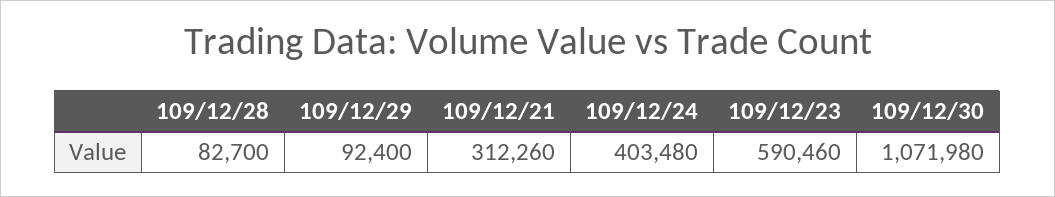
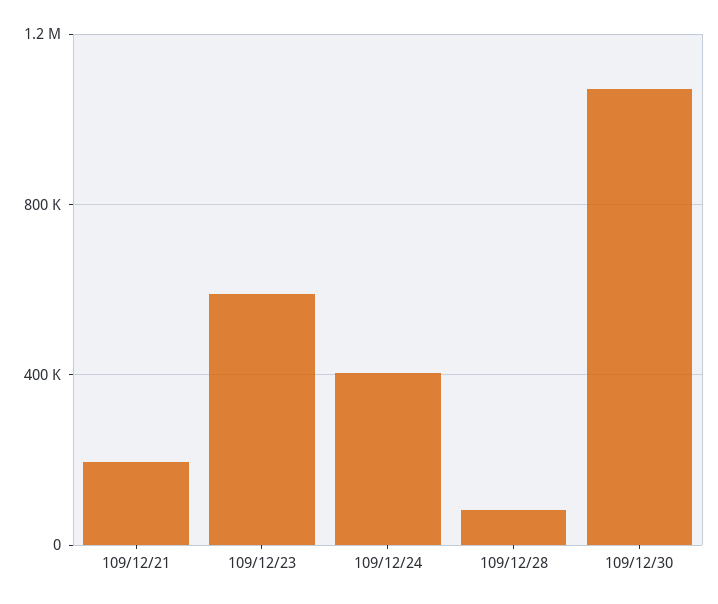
109/12/29: 92400 -> none
109/12/21: 312260 -> 200000

